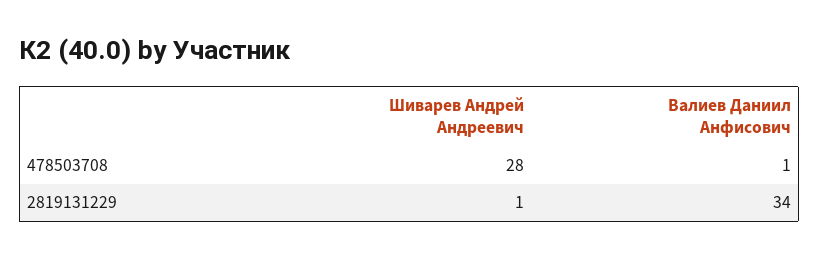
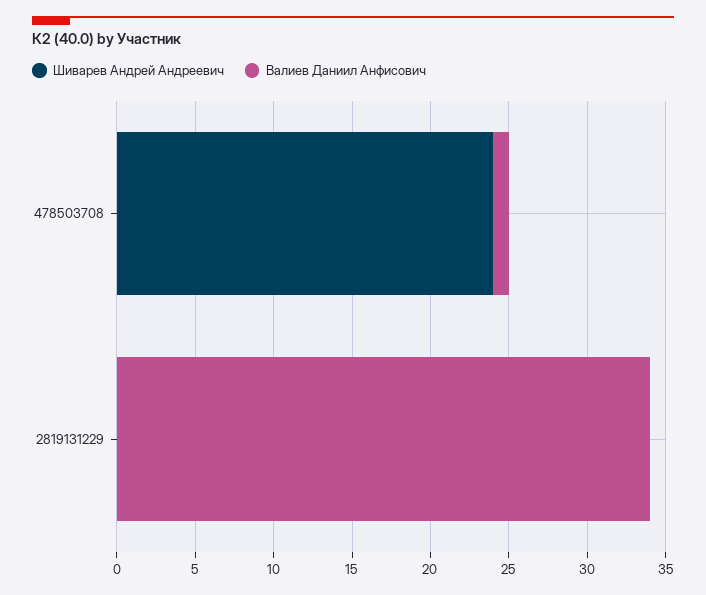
Шиварев Андрей Андреевич, 478503708: 28 -> 24
Шиварев Андрей Андреевич, 2819131229: 1 -> 0

